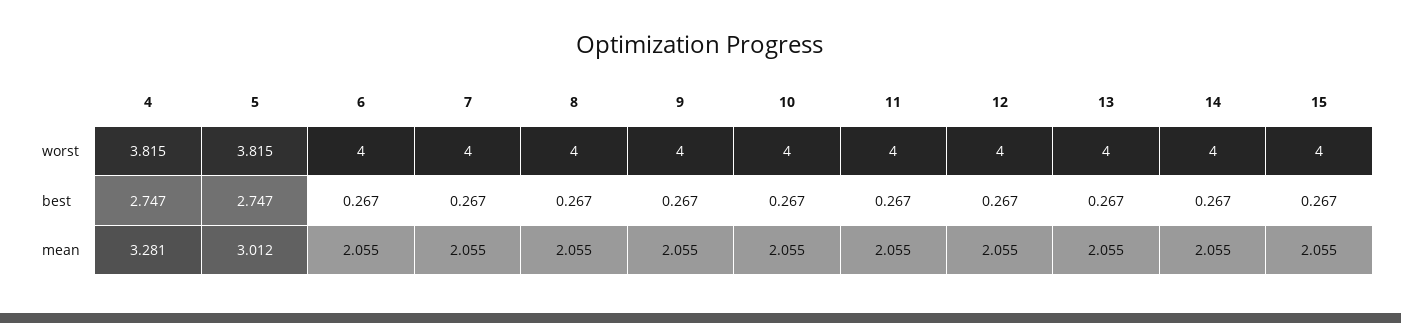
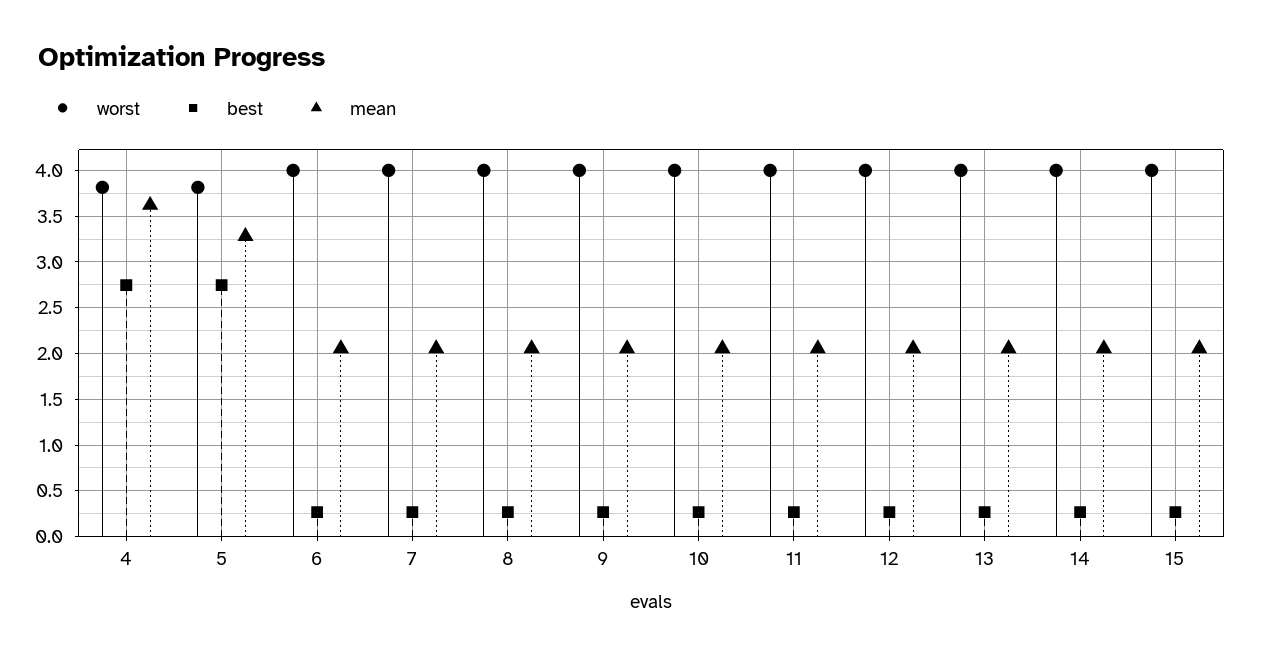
mean, 4: 3.281 -> 3.6
mean, 5: 3.012 -> 3.3

